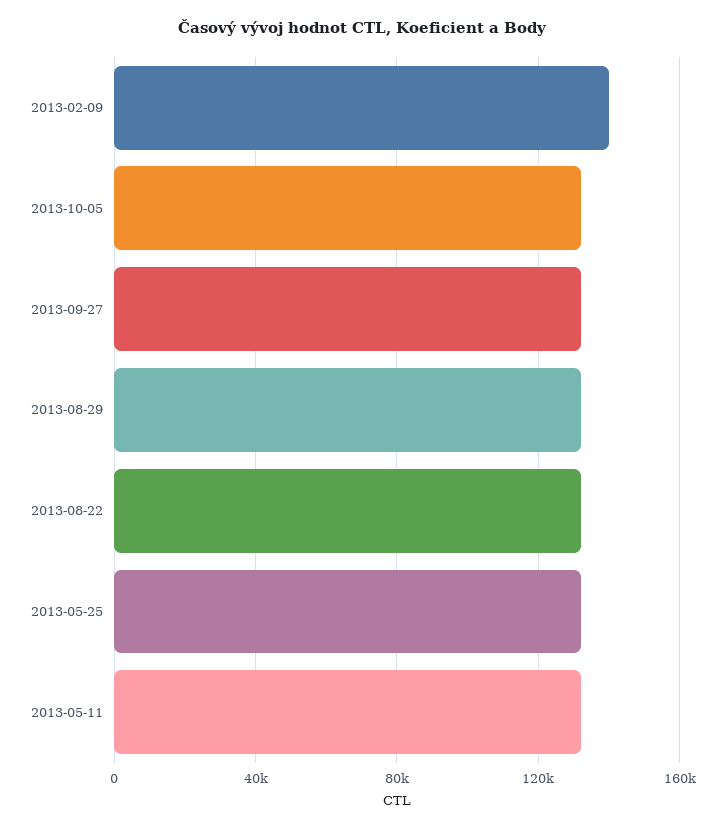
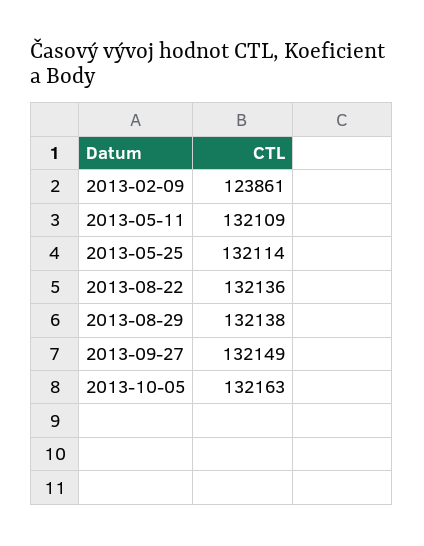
2013-02-09: 140000 -> 123861

